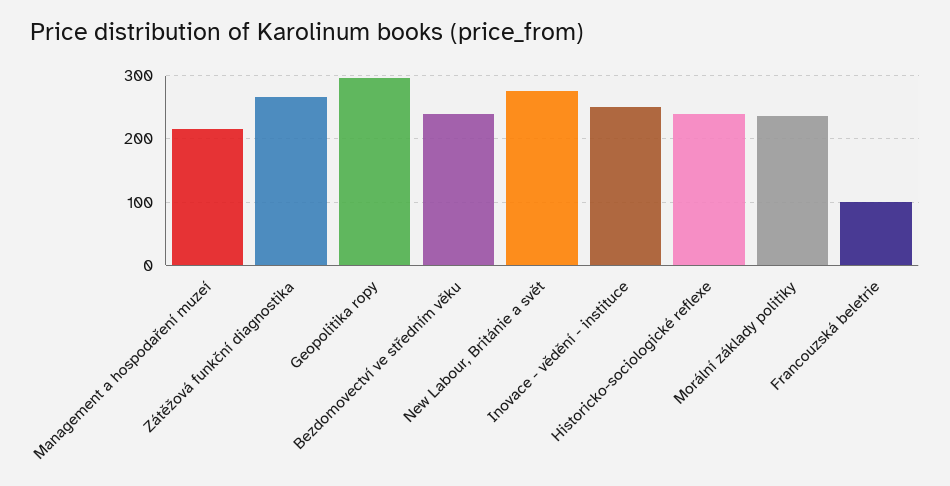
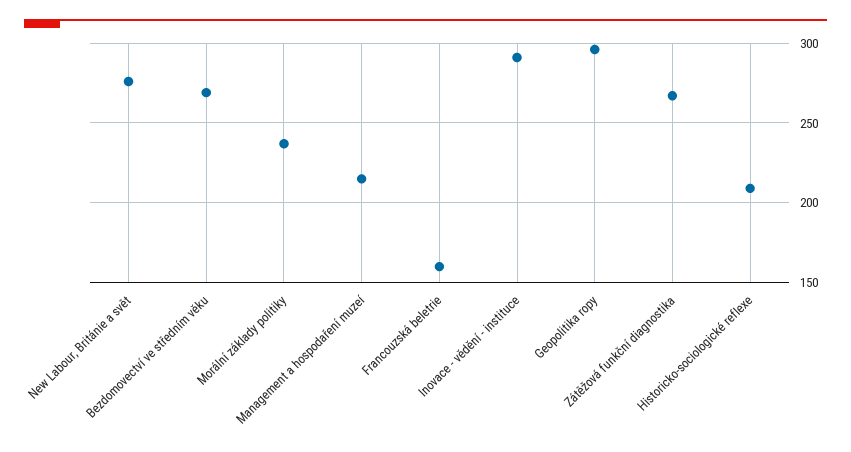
Bezdomovectví ve středním věku: 240 -> 270
Inovace - vědění - instituce: 250 -> 290
Historicko-sociologické reflexe: 240 -> 210
Francouzská beletrie: 100 -> 160

